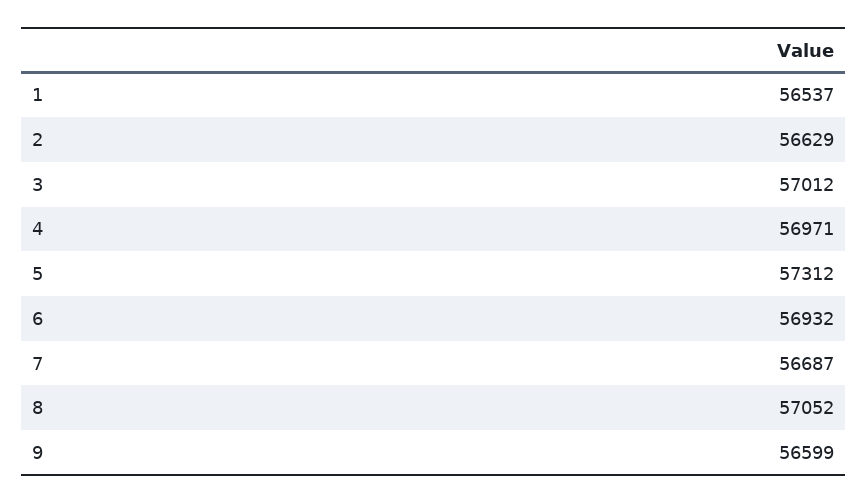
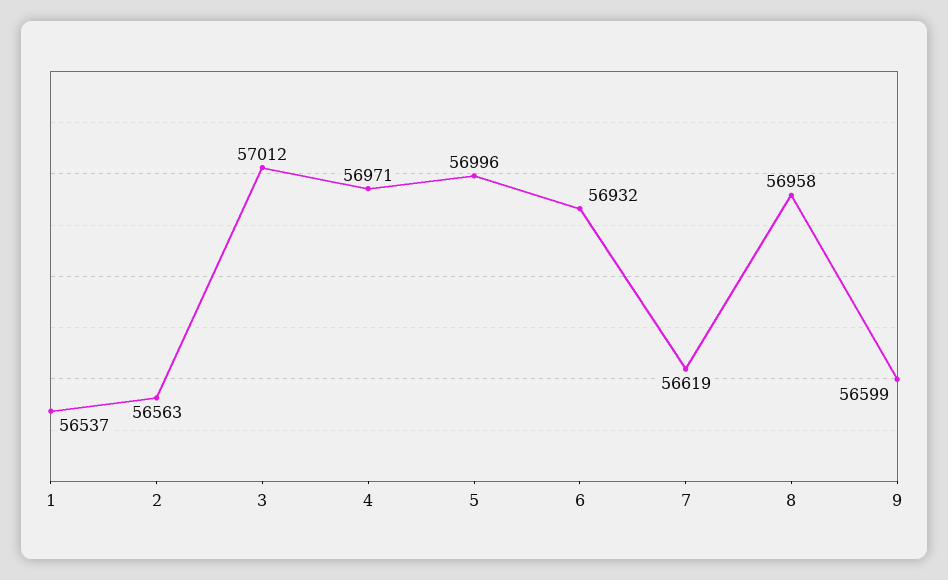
2: 56629 -> 56563
5: 57312 -> 56996
7: 56687 -> 56619
8: 57052 -> 56958

